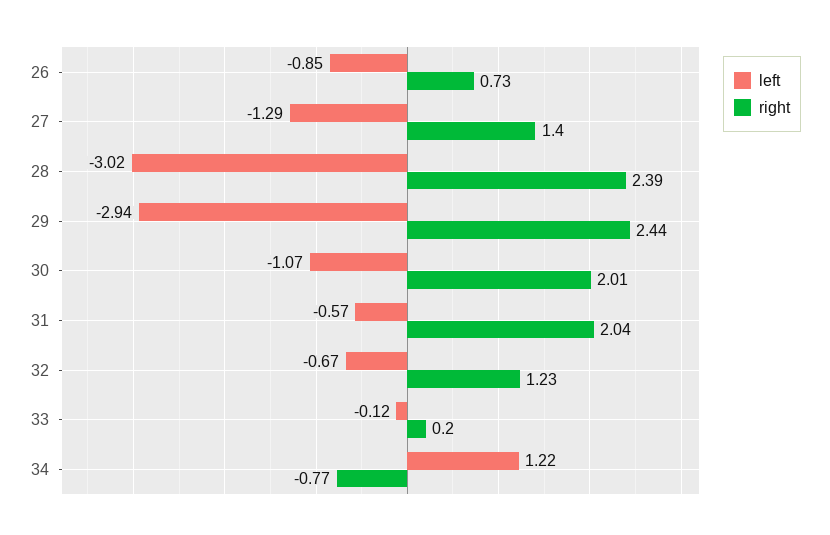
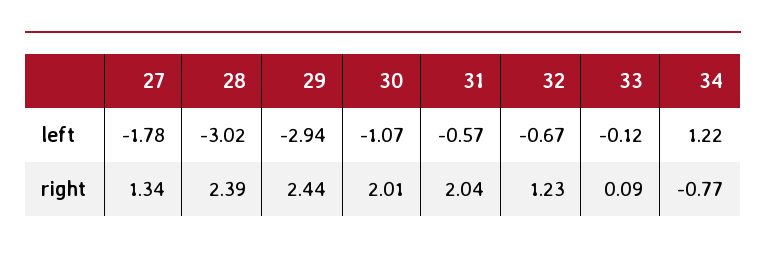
left, 26: -0.85 -> none
right, 26: 0.73 -> none
left, 27: -1.29 -> -1.78
right, 27: 1.4 -> 1.34
right, 33: 0.2 -> 0.09

